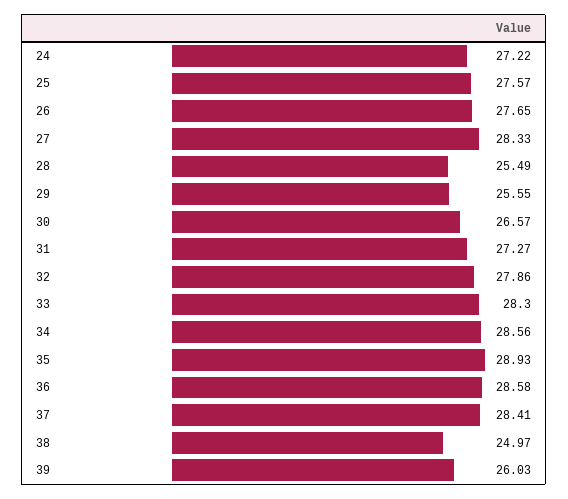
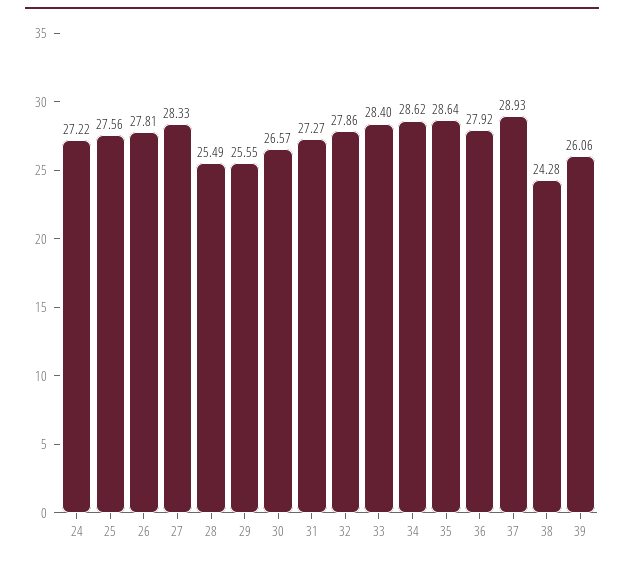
25: 27.57 -> 27.56
26: 27.65 -> 27.81
33: 28.3 -> 28.4
34: 28.56 -> 28.62
35: 28.93 -> 28.64
36: 28.58 -> 27.92
37: 28.41 -> 28.93
38: 24.97 -> 24.28
39: 26.03 -> 26.06

